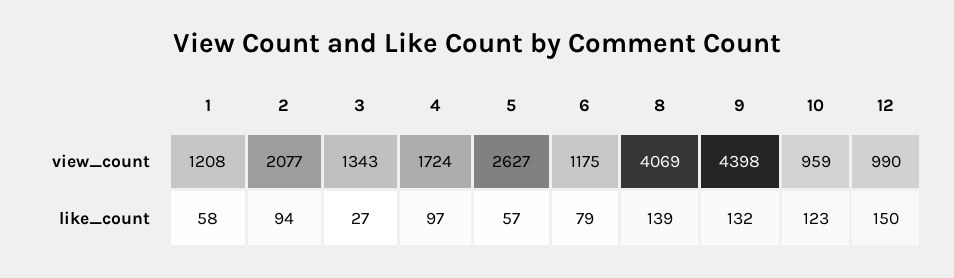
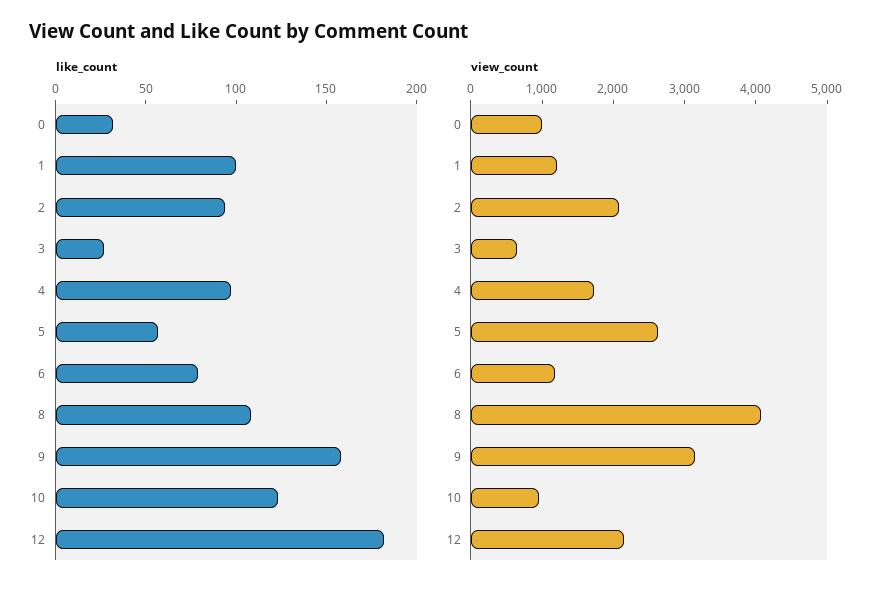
view_count, 3: 1343 -> 600
view_count, 9: 4398 -> 3200
view_count, 12: 990 -> 2200
like_count, 1: 58 -> 100
like_count, 8: 139 -> 110
like_count, 9: 132 -> 160
like_count, 12: 150 -> 180
like_count, 0: none -> 30
view_count, 0: none -> 1000

